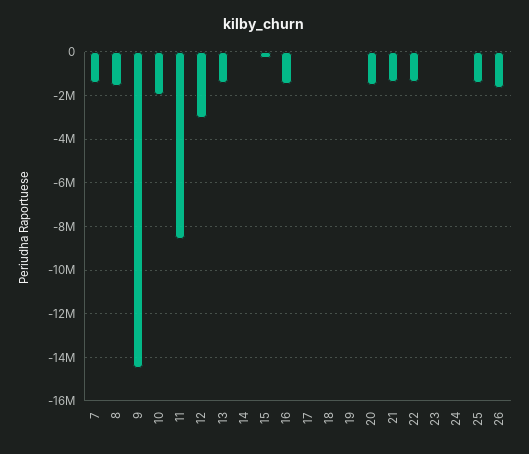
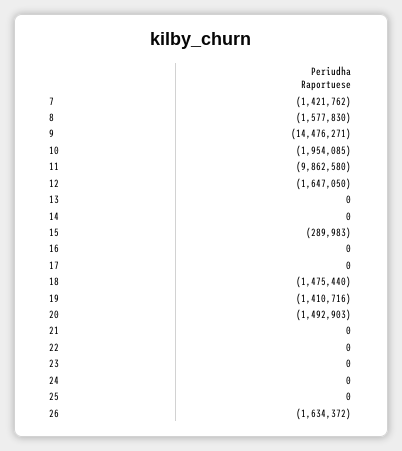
11: -8500000 -> -9862580
12: -3000000 -> -1647050
13: -1500000 -> 0
16: -1500000 -> 0
18: 0 -> -1475440
19: 0 -> -1410716
21: -1500000 -> 0
22: -1500000 -> 0
25: -1500000 -> 0

